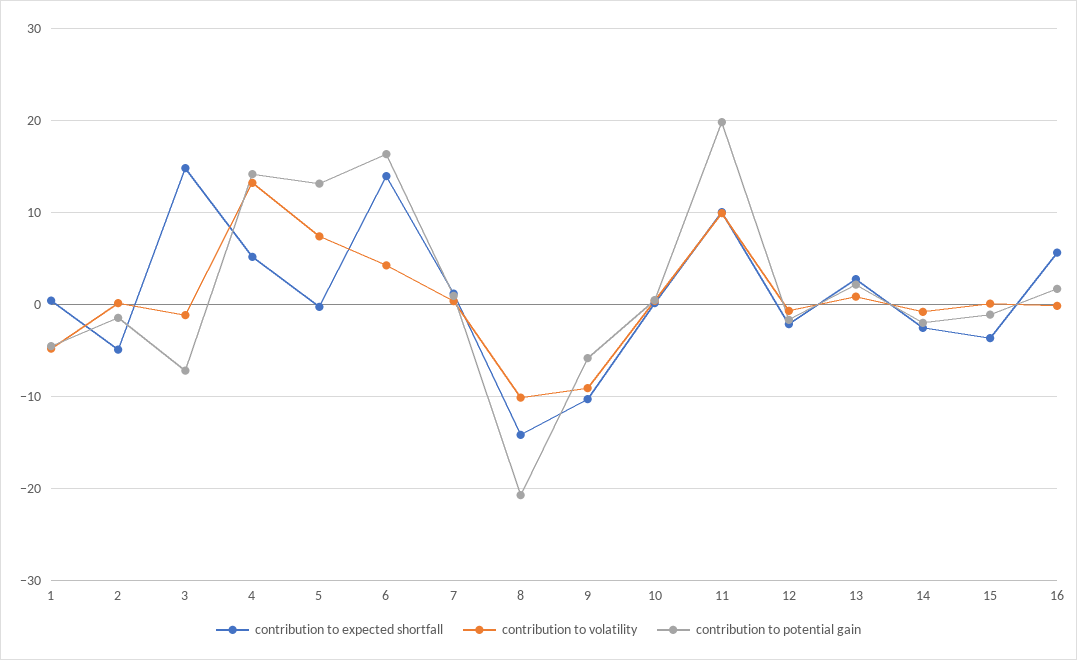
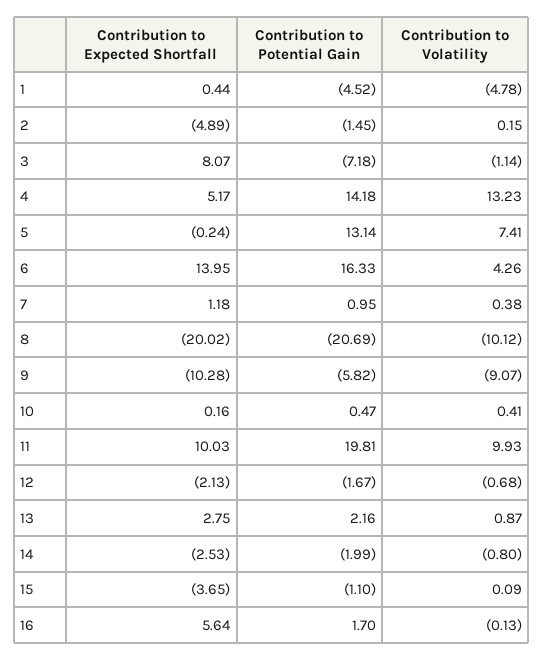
contribution to expected shortfall, 3: 15 -> 8.07
contribution to expected shortfall, 8: -14 -> -20.02

